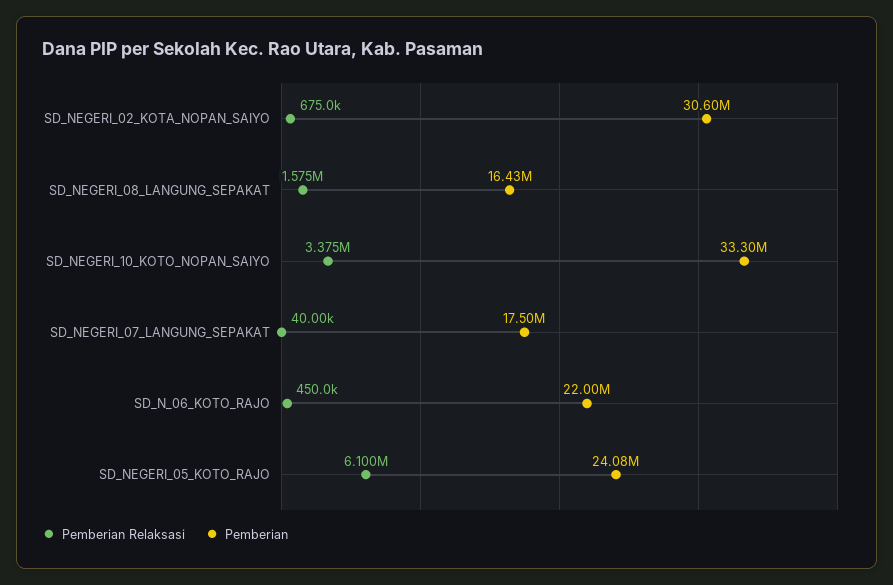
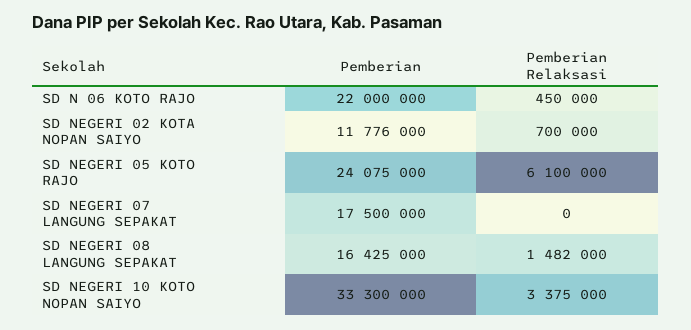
Pemberian Relaksasi, SD_NEGERI_02_KOTA_NOPAN_SAIYO: 675000 -> 700000
Pemberian, SD_NEGERI_02_KOTA_NOPAN_SAIYO: 30600000 -> 11776000
Pemberian Relaksasi, SD_NEGERI_08_LANGUNG_SEPAKAT: 1575000 -> 1482000
Pemberian Relaksasi, SD_NEGERI_07_LANGUNG_SEPAKAT: 40000 -> 0

